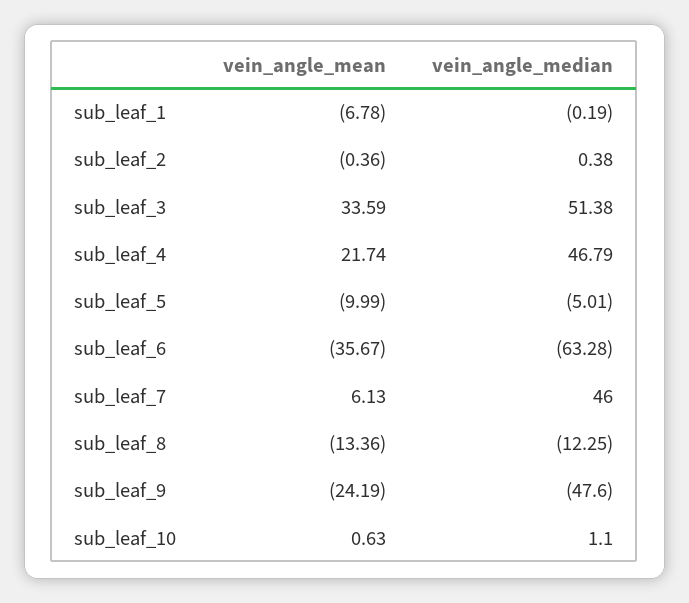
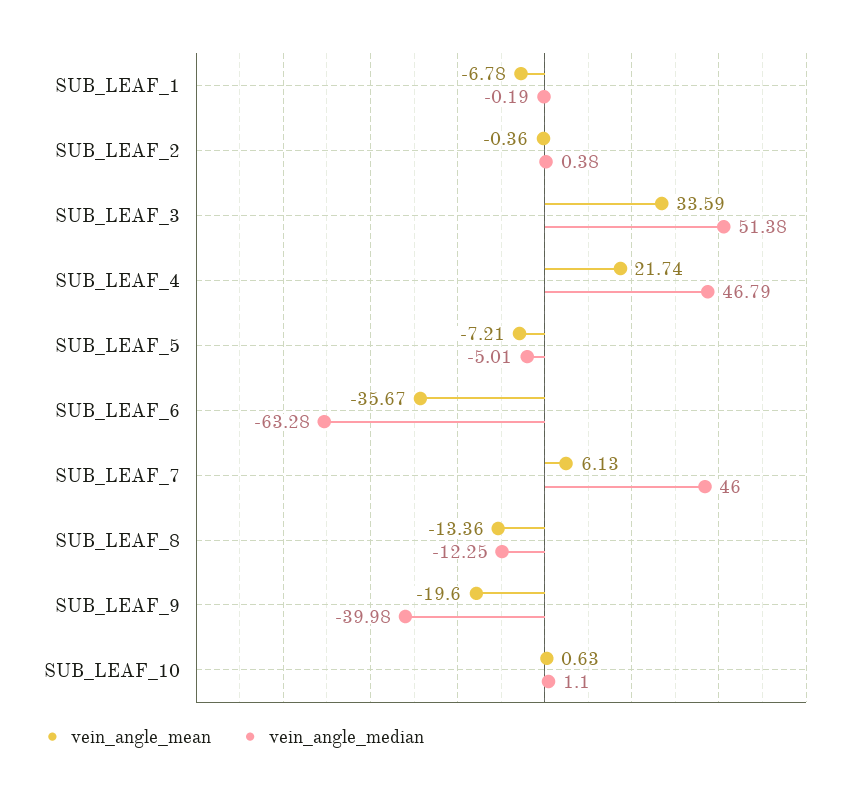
vein_angle_mean, sub_leaf_5: -9.99 -> -7.21
vein_angle_mean, sub_leaf_9: -24.19 -> -19.6
vein_angle_median, sub_leaf_9: -47.6 -> -39.98

